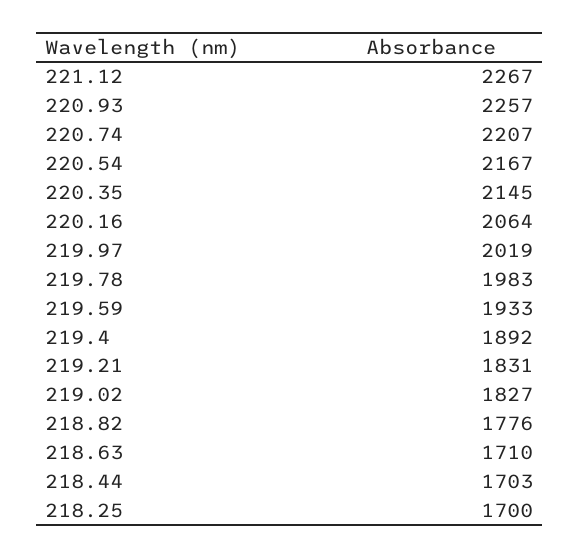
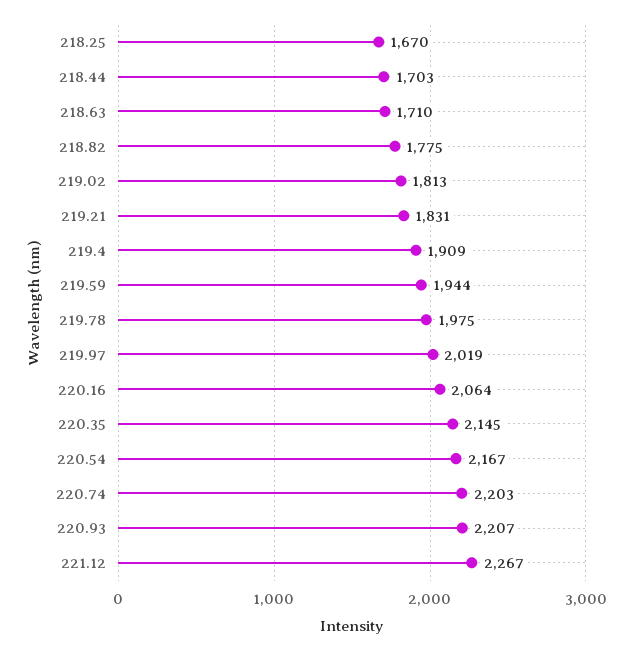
220.93: 2257 -> 2207
220.74: 2207 -> 2203
219.78: 1983 -> 1975
219.59: 1933 -> 1944
219.4: 1892 -> 1909
219.02: 1827 -> 1813
218.82: 1776 -> 1775
218.25: 1700 -> 1670

